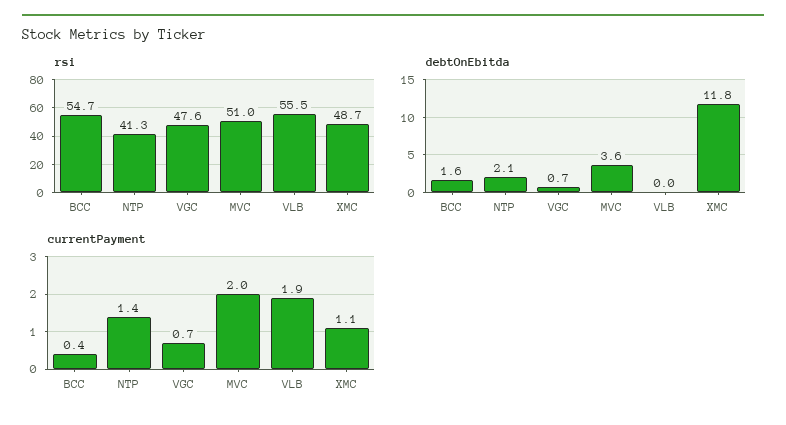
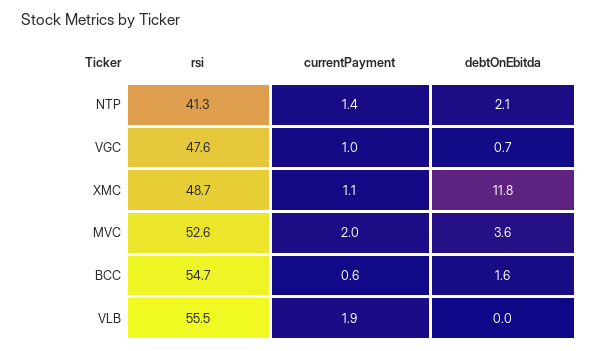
rsi, MVC: 51 -> 52.6
currentPayment, BCC: 0.4 -> 0.6
currentPayment, VGC: 0.7 -> 1

